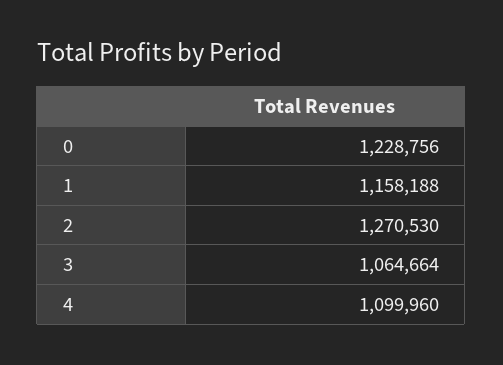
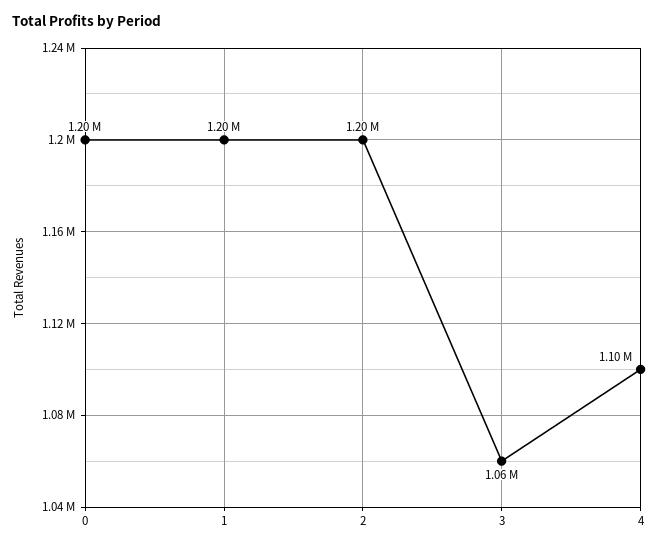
0: 1228756 -> 1200000
1: 1158188 -> 1200000
2: 1270530 -> 1200000

